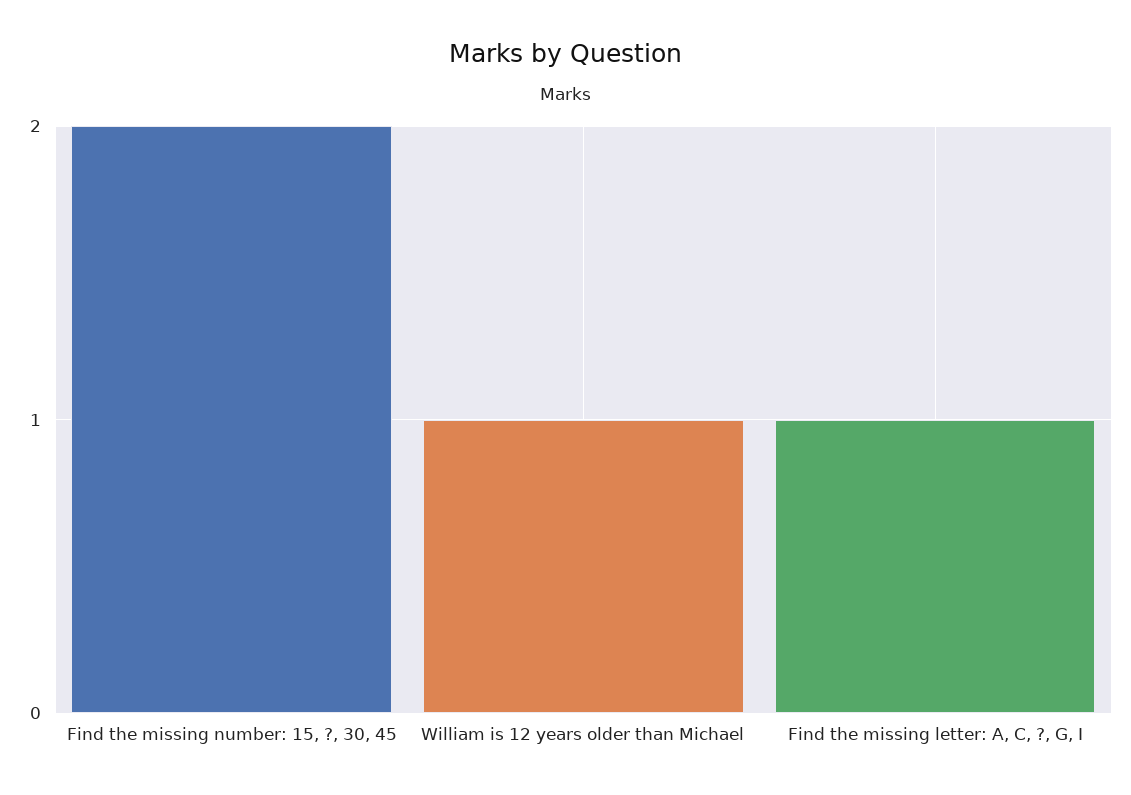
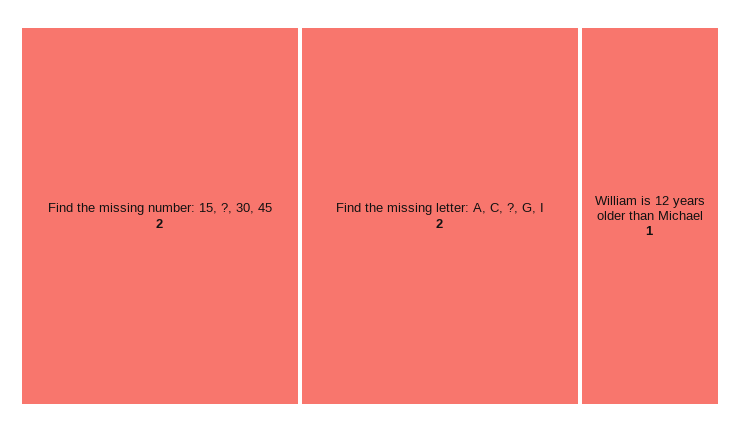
Find the missing letter: A, C, ?, G, I: 1 -> 2

